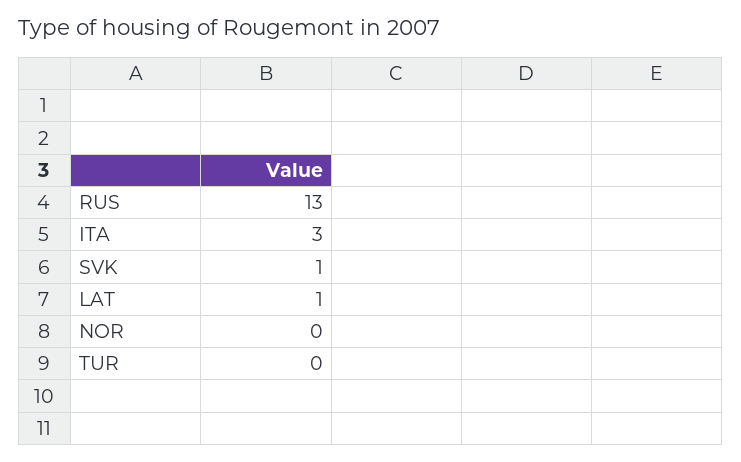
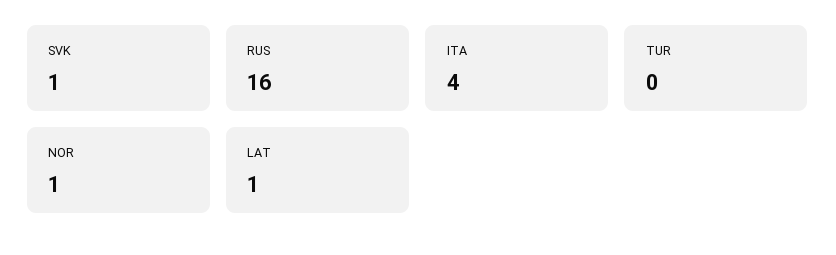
RUS: 13 -> 16
ITA: 3 -> 4
NOR: 0 -> 1

